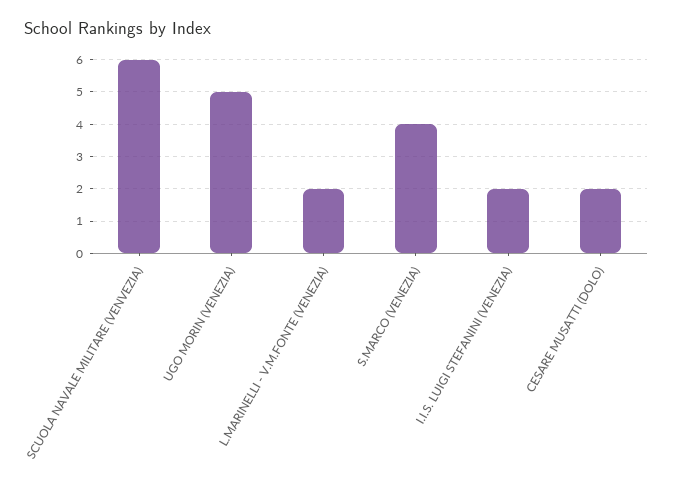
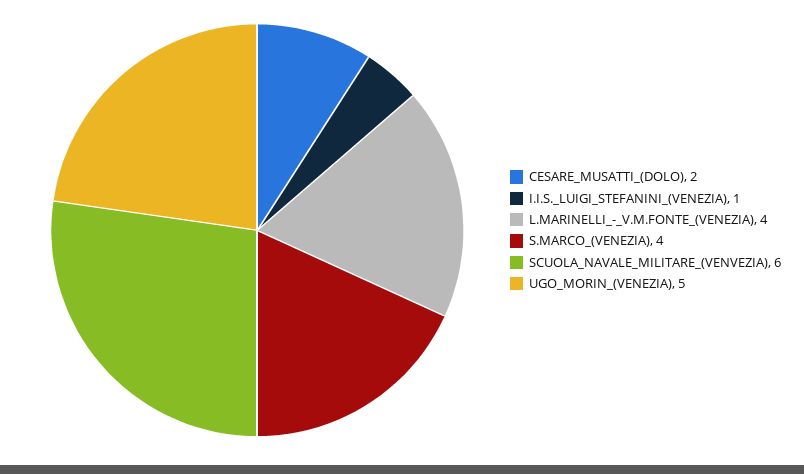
L.MARINELLI - V.M.FONTE (VENEZIA): 2 -> 4
I.I.S. LUIGI STEFANINI (VENEZIA): 2 -> 1

